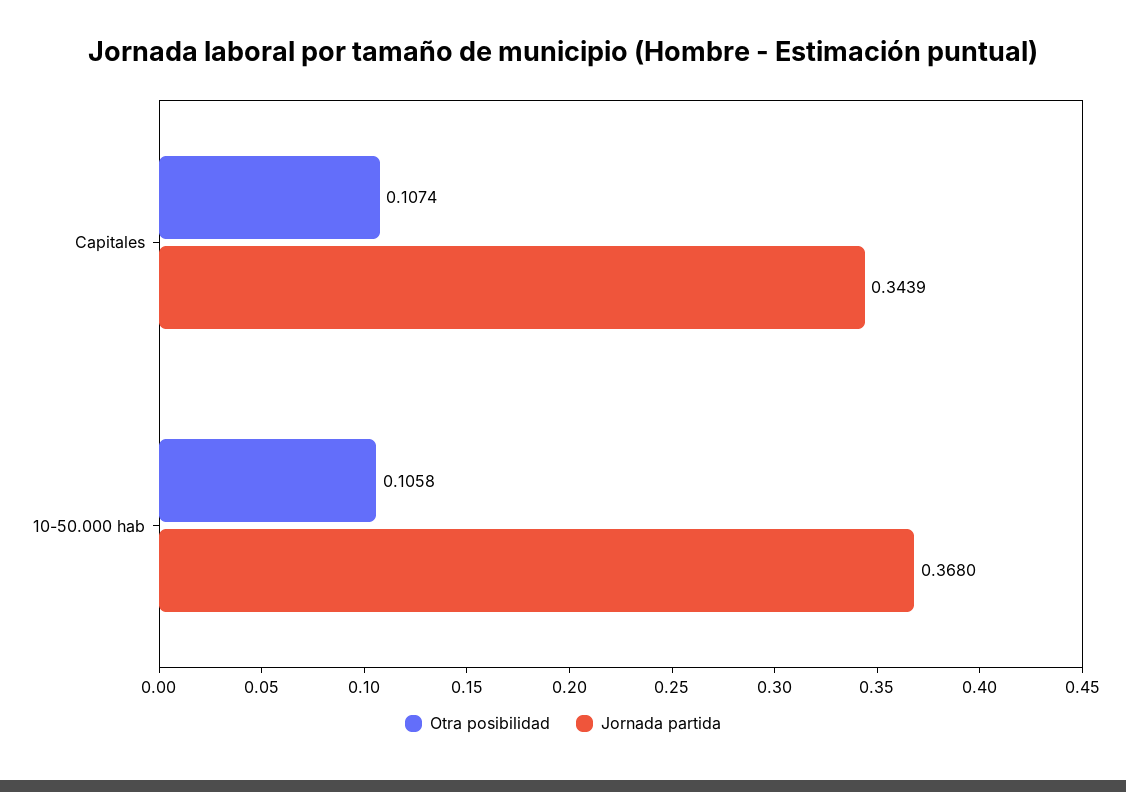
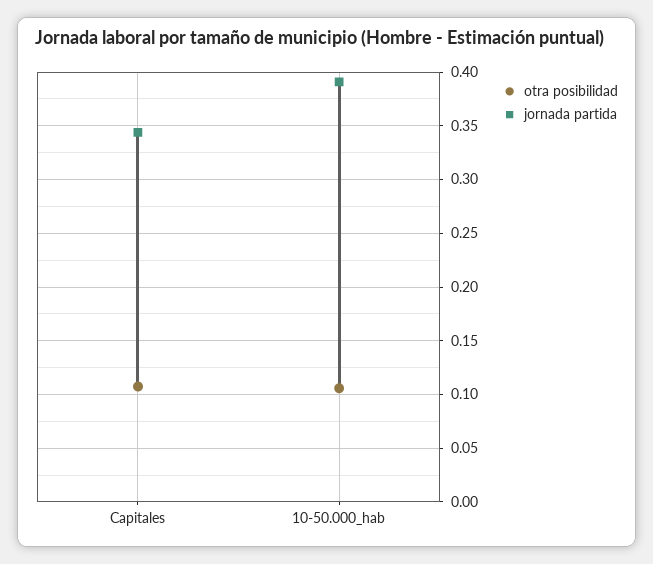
Jornada partida, 10-50.000 hab: 0.368 -> 0.39

